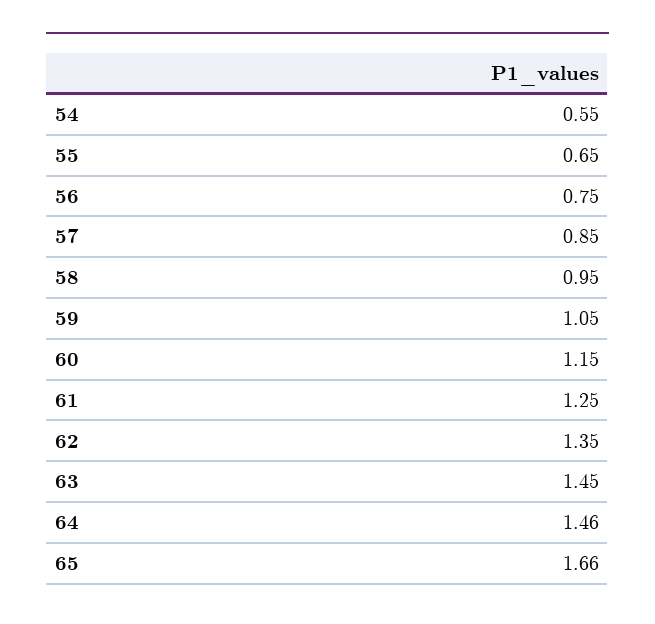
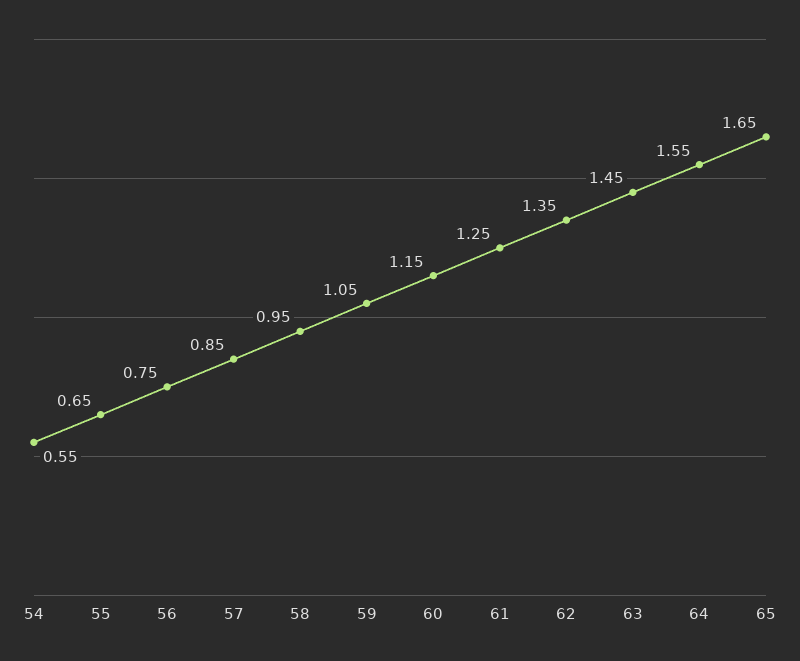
64: 1.46 -> 1.55
65: 1.66 -> 1.65

